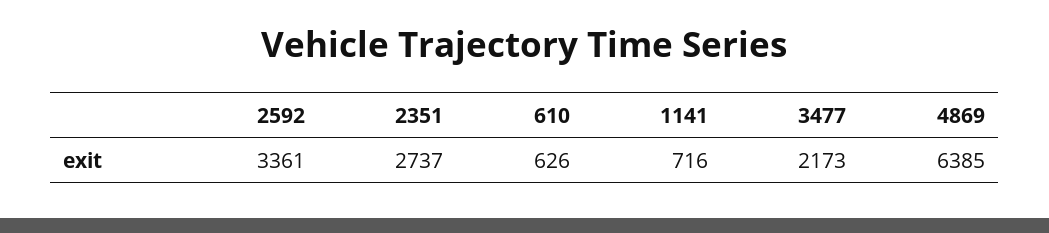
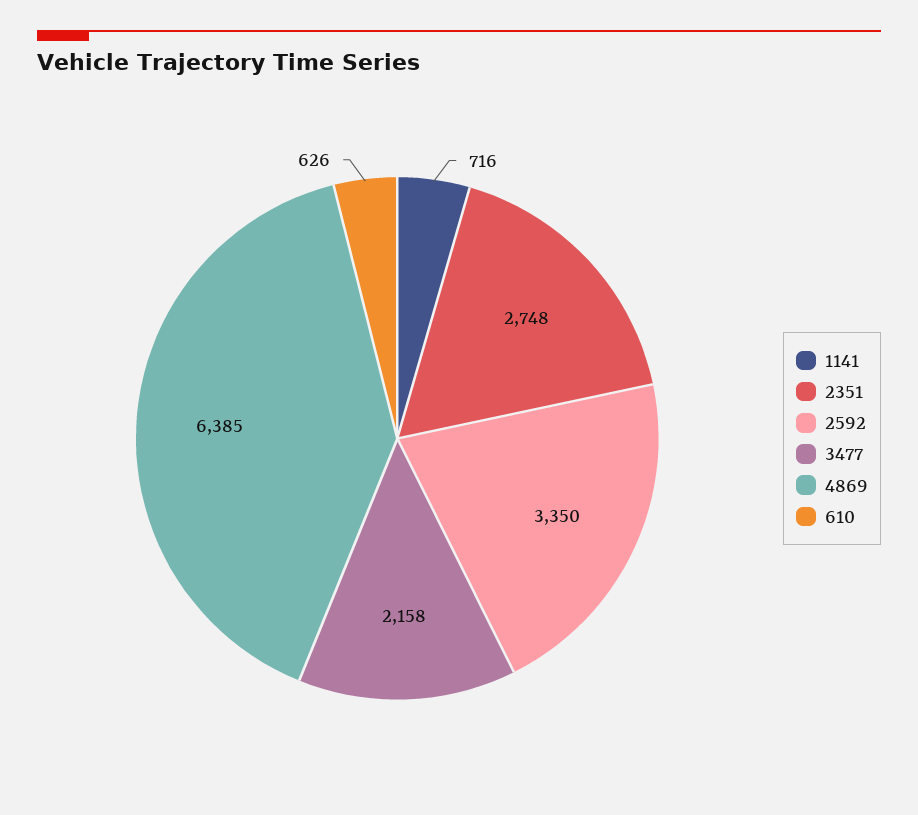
2592: 3361 -> 3350
2351: 2737 -> 2748
3477: 2173 -> 2158

